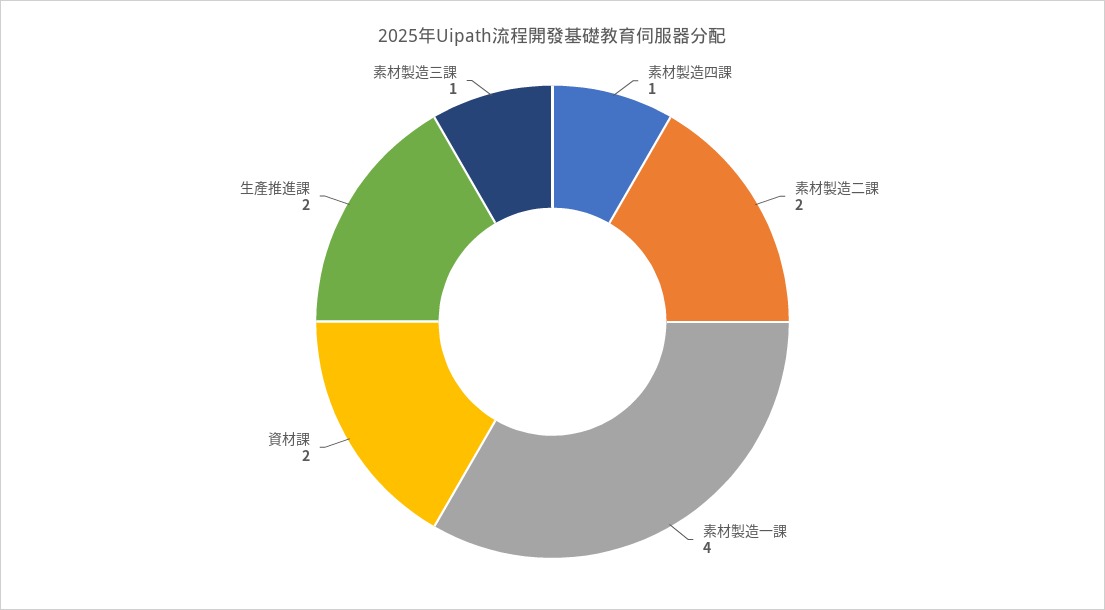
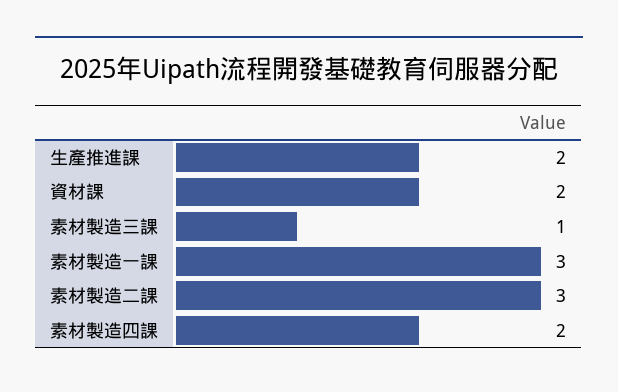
素材製造四課: 1 -> 2
素材製造二課: 2 -> 3
素材製造一課: 4 -> 3

